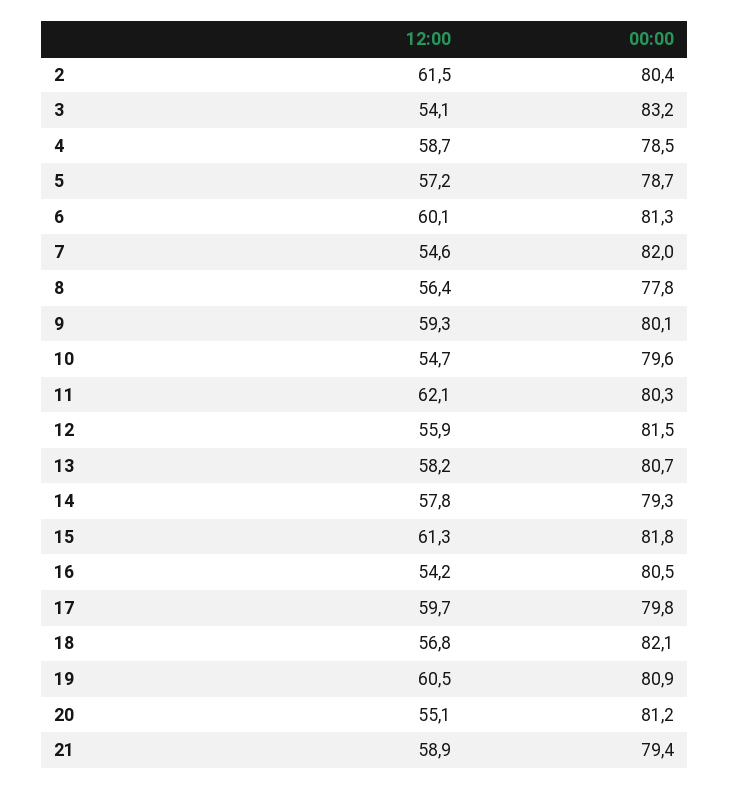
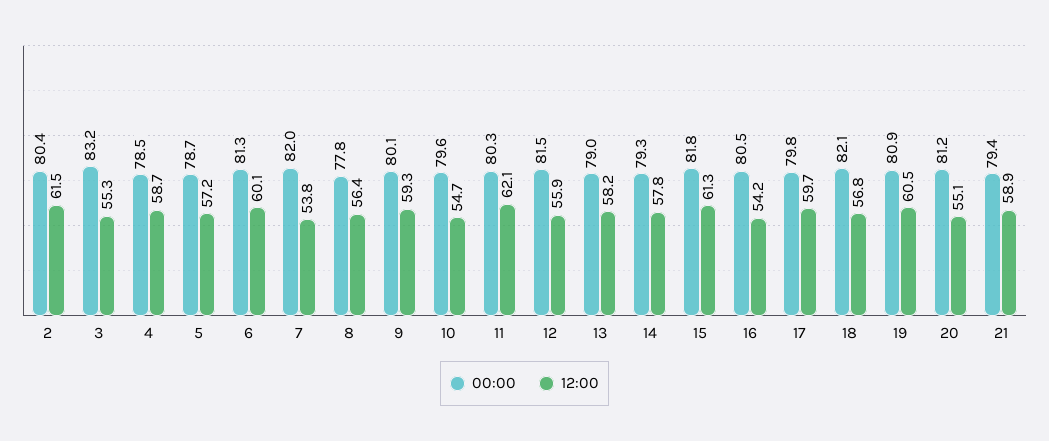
12:00, 3: 54.1 -> 55.3
12:00, 7: 54.6 -> 53.8
00:00, 13: 80.7 -> 79

